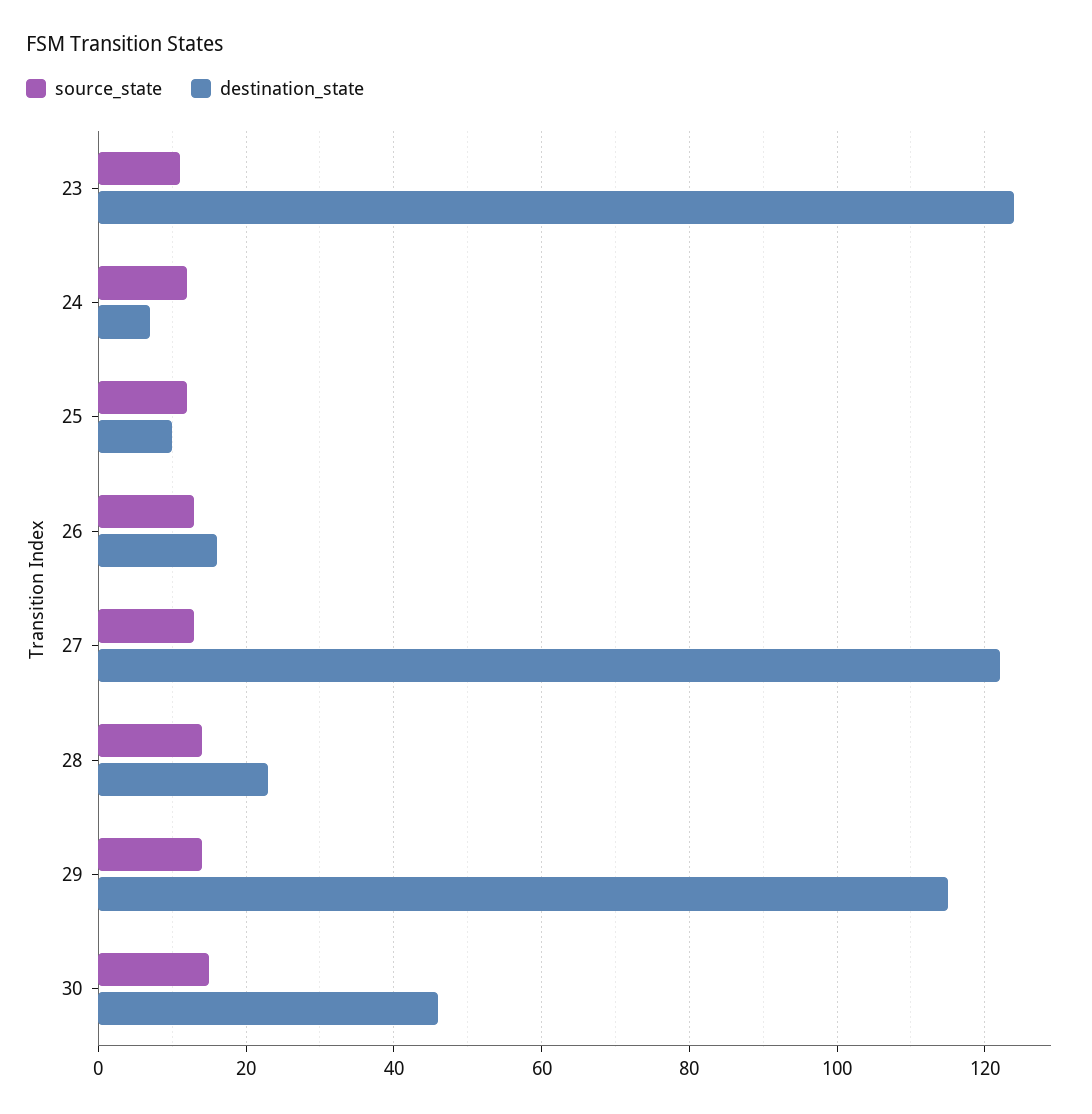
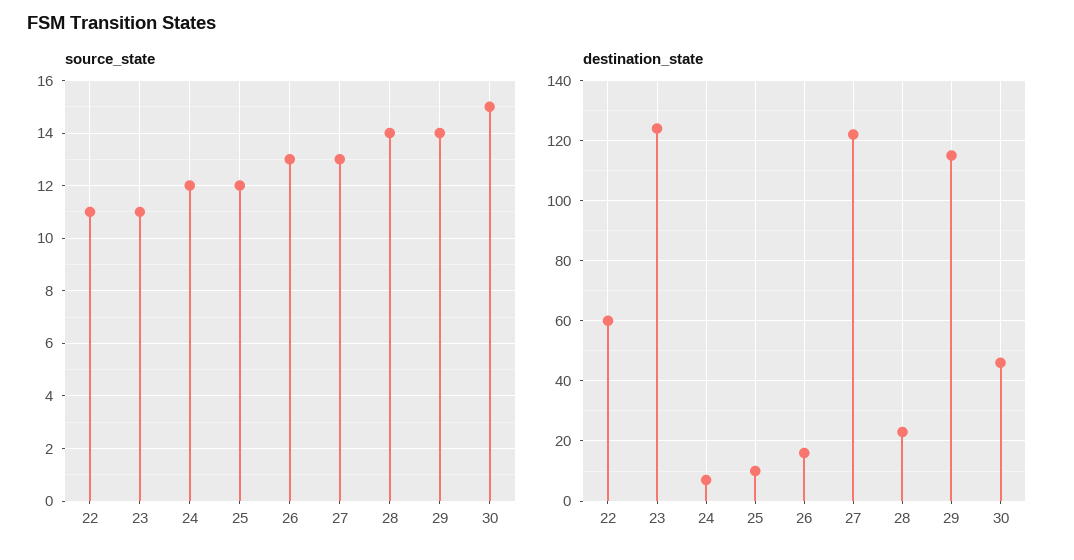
source_state, 22: none -> 11
destination_state, 22: none -> 60

